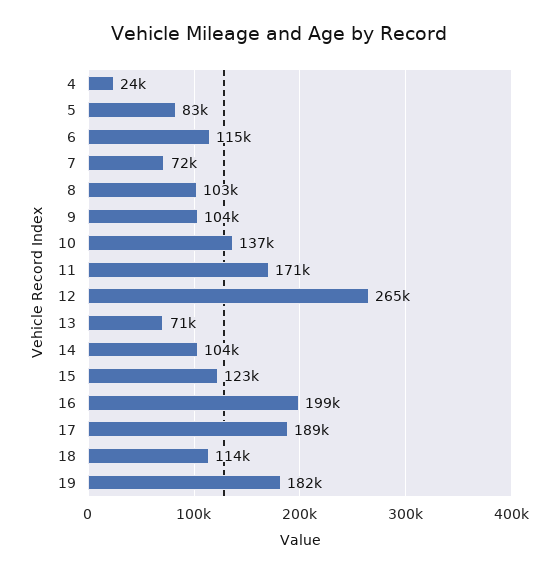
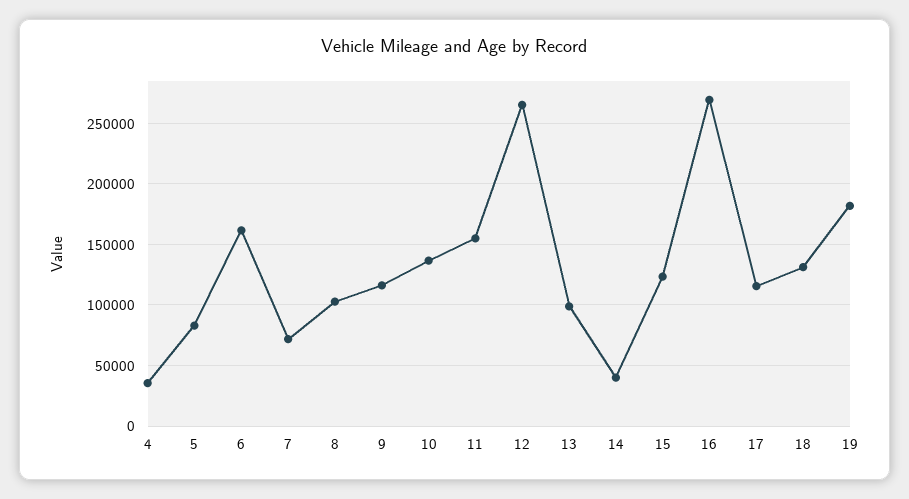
4: 24000 -> 35000
6: 115000 -> 160000
9: 104000 -> 115000
11: 171000 -> 155000
13: 71000 -> 100000
14: 104000 -> 40000
16: 199000 -> 270000
17: 189000 -> 115000
18: 114000 -> 130000

